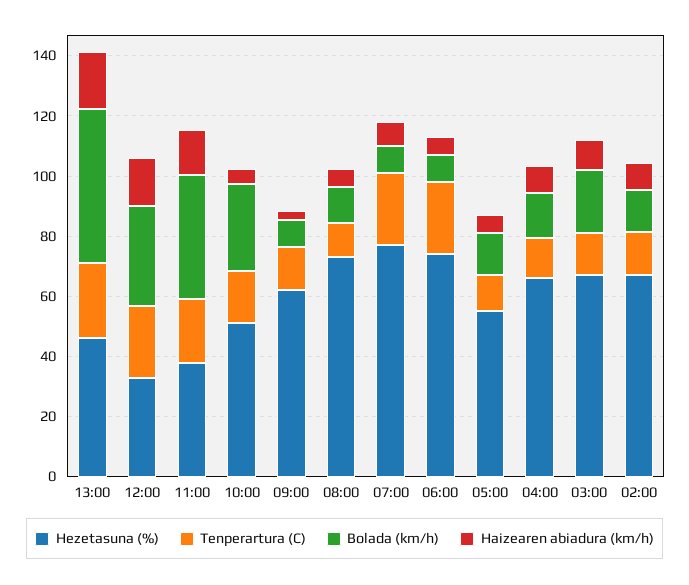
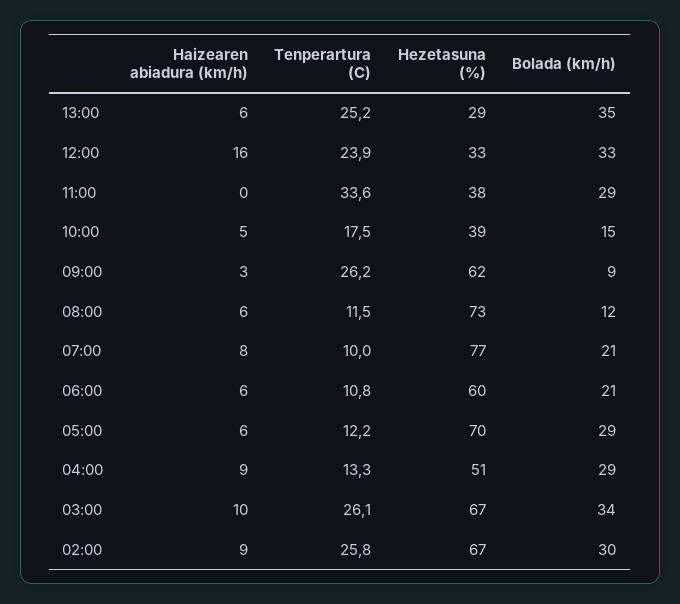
Hezetasuna (%), 13:00: 45 -> 29
Bolada (km/h), 13:00: 50 -> 35
Haizearen abiadura (km/h), 13:00: 20 -> 6
Tenperartura (C), 11:00: 20 -> 33.6
Bolada (km/h), 11:00: 40 -> 29
Haizearen abiadura (km/h), 11:00: 15 -> 0
Hezetasuna (%), 10:00: 50 -> 39
Bolada (km/h), 10:00: 30 -> 15
Tenperartura (C), 09:00: 15 -> 26.2
Tenperartura (C), 07:00: 25 -> 10
Bolada (km/h), 07:00: 10 -> 21
Hezetasuna (%), 06:00: 75 -> 60
Tenperartura (C), 06:00: 25 -> 10.8
Bolada (km/h), 06:00: 10 -> 21
Hezetasuna (%), 05:00: 55 -> 70
Bolada (km/h), 05:00: 15 -> 29
Hezetasuna (%), 04:00: 65 -> 51
Bolada (km/h), 04:00: 15 -> 29
Tenperartura (C), 03:00: 15 -> 26.1
Bolada (km/h), 03:00: 20 -> 34
Tenperartura (C), 02:00: 15 -> 25.8
Bolada (km/h), 02:00: 15 -> 30

